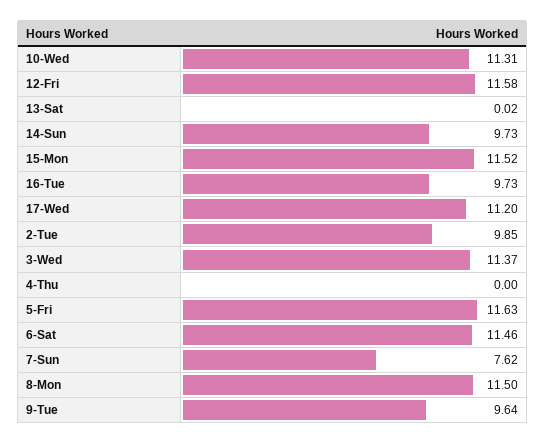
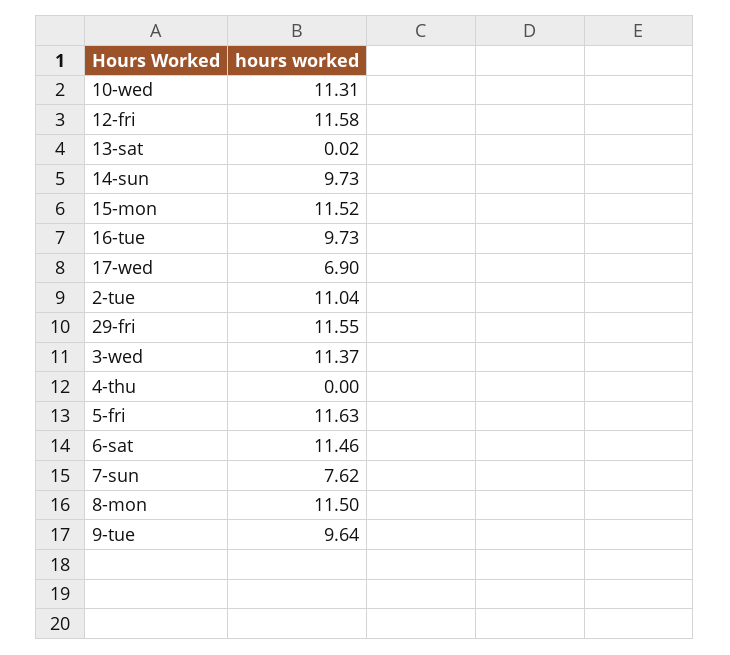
17-Wed: 11.2 -> 6.9
2-Tue: 9.85 -> 11.04
29-fri: none -> 11.55

